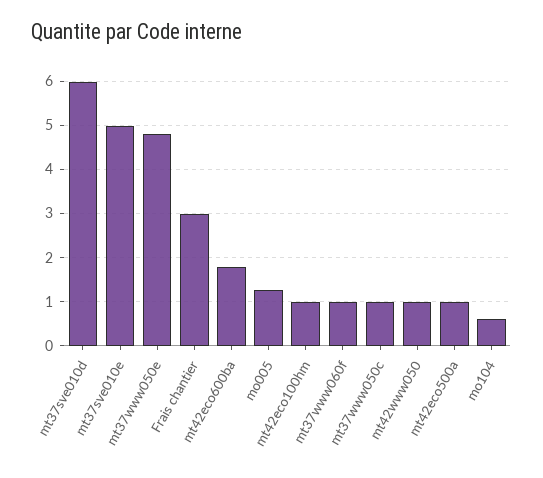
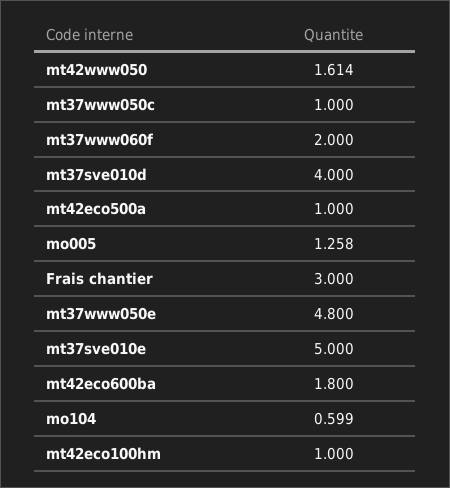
mt37sve010d: 6 -> 4
mt37www060f: 1 -> 2
mt42www050: 1 -> 1.614

